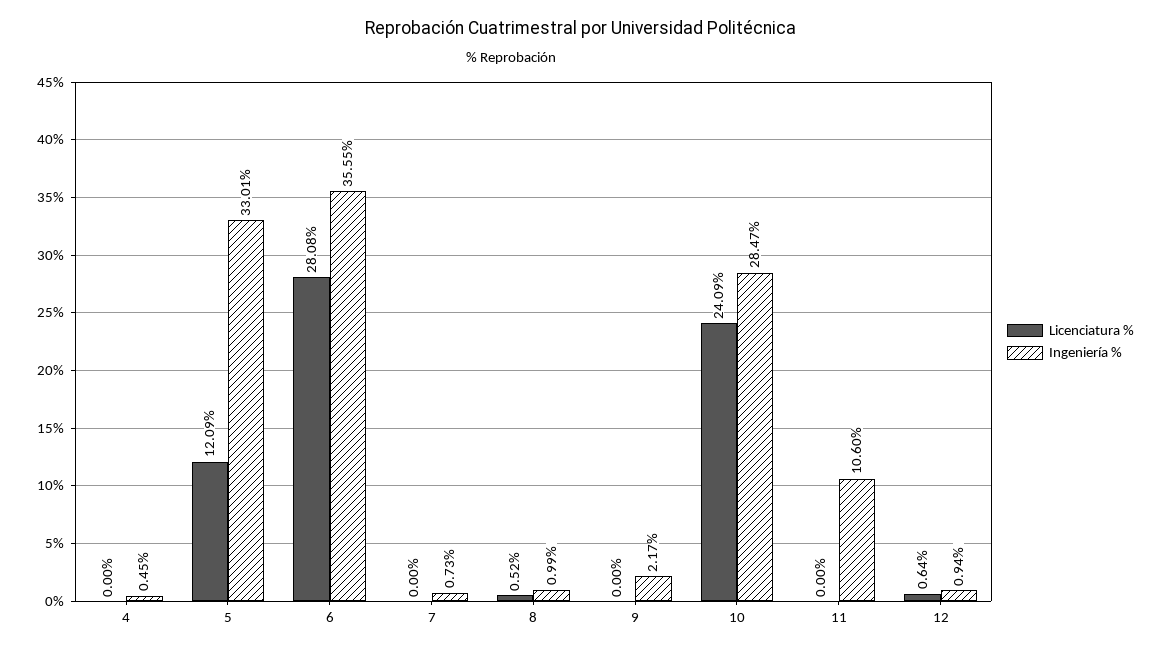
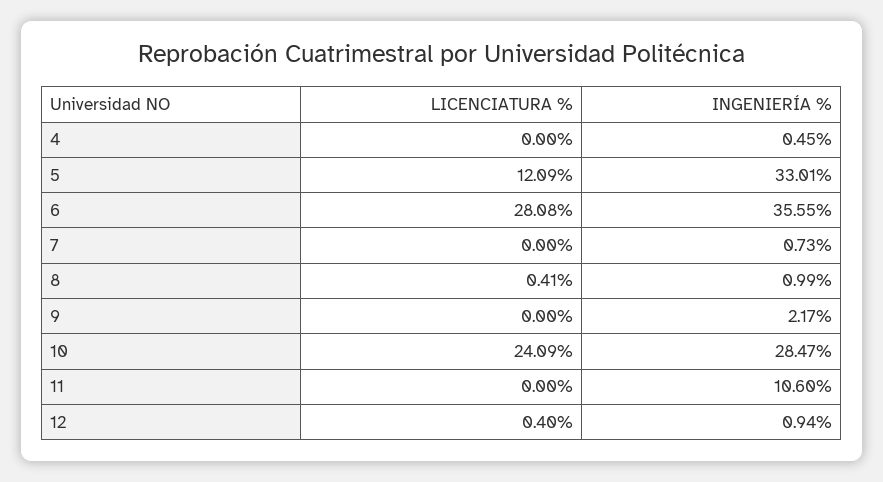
Licenciatura %, 8: 0.52 -> 0.41
Licenciatura %, 12: 0.64 -> 0.4

